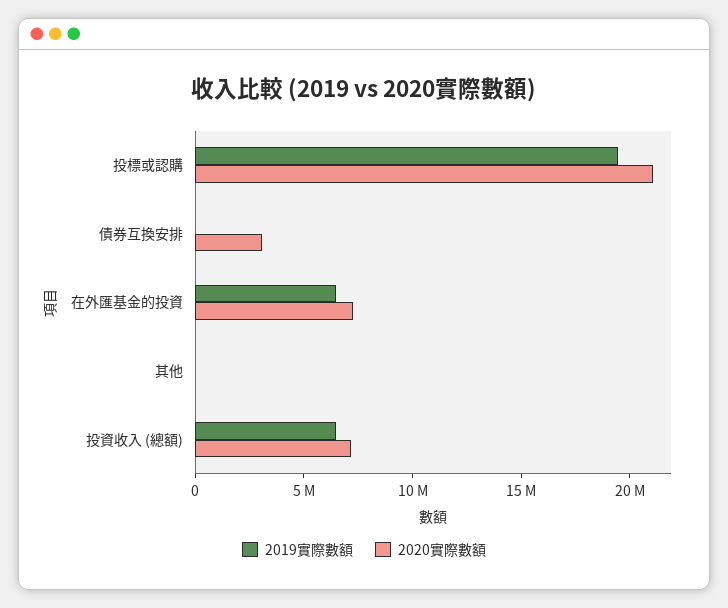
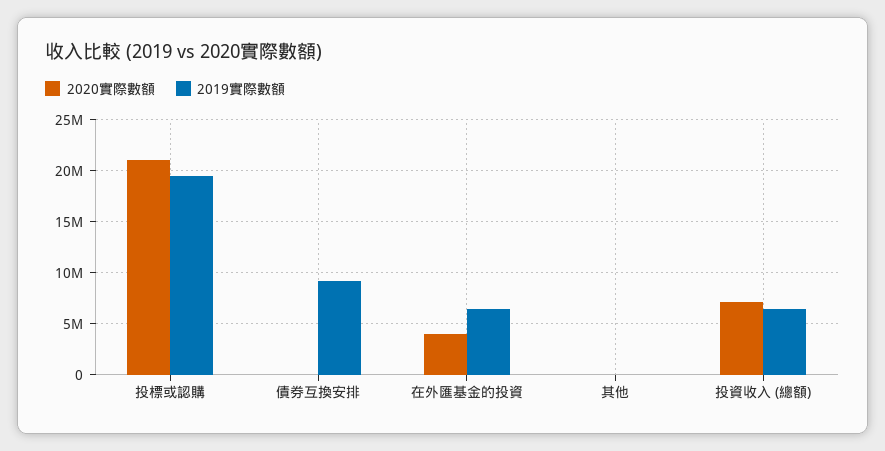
2019實際數額, 債券互換安排: 0 -> 9000000
2020實際數額, 債券互換安排: 3000000 -> 0
2020實際數額, 在外匯基金的投資: 7000000 -> 4000000

